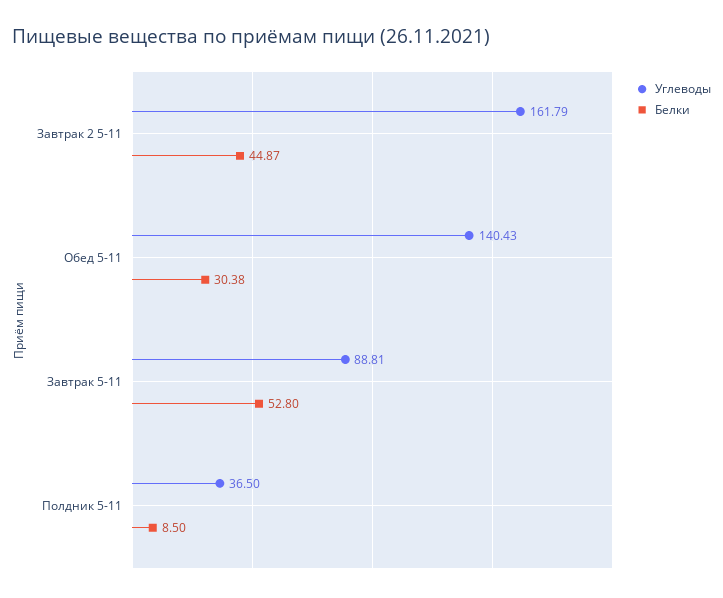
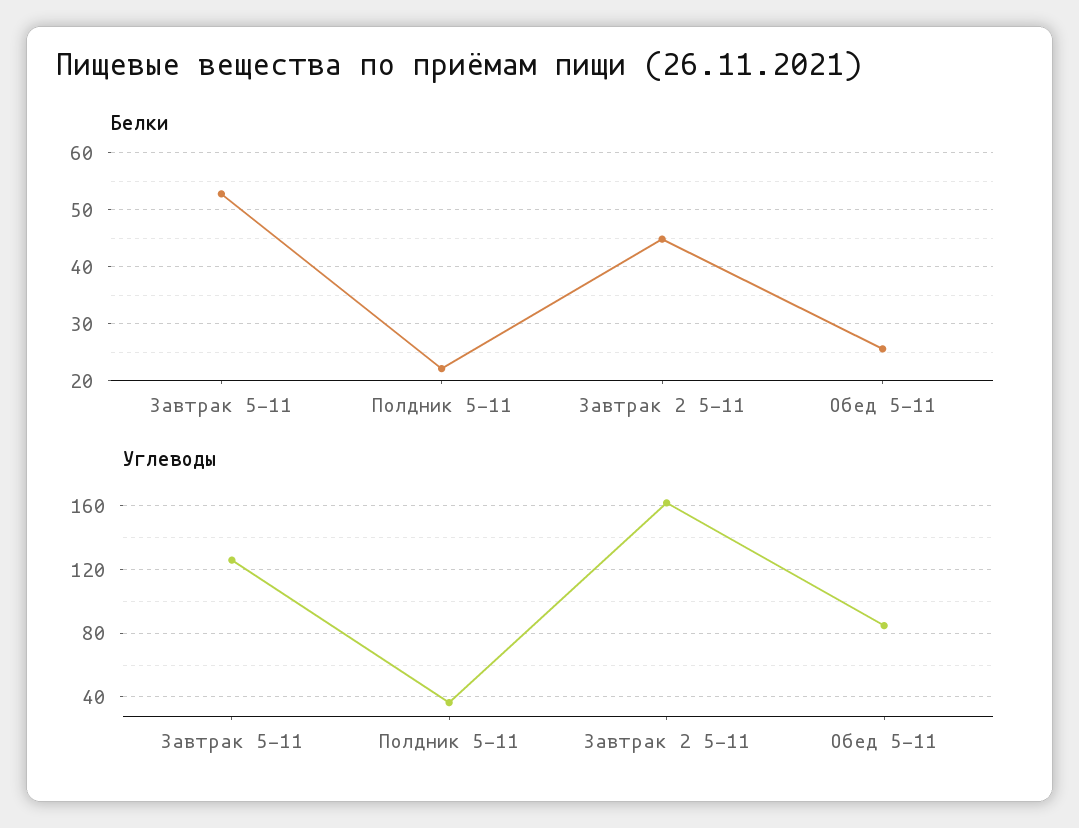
Углеводы, Обед 5-11: 140.43 -> 85
Белки, Обед 5-11: 30.38 -> 26
Углеводы, Завтрак 5-11: 88.81 -> 125
Белки, Полдник 5-11: 8.5 -> 22

